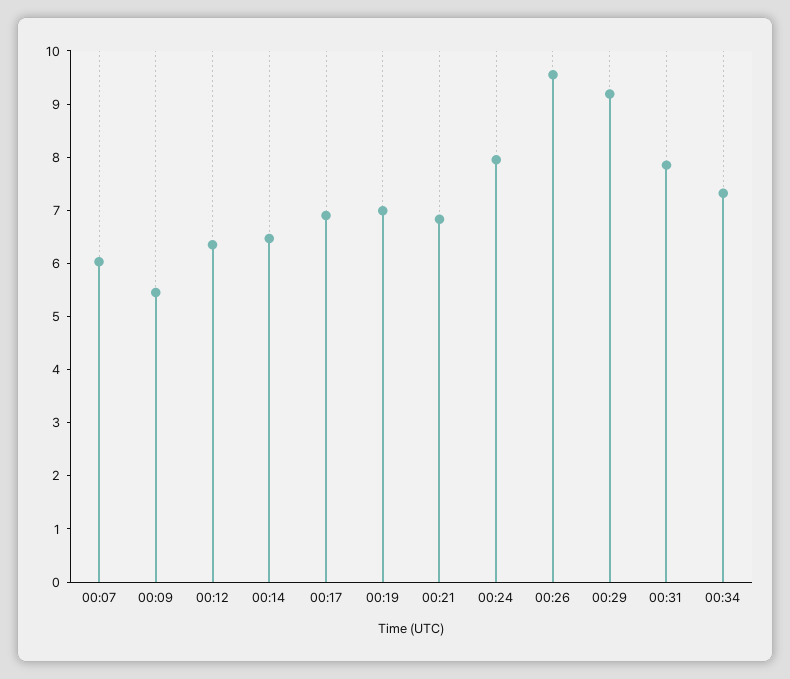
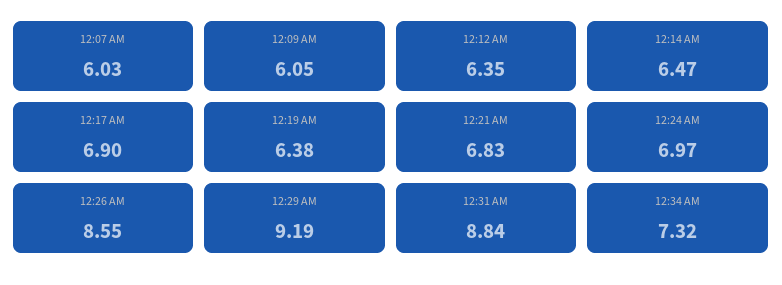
00:09: 5.4 -> 6.05
00:19: 7 -> 6.38
00:24: 8 -> 6.97
00:26: 9.6 -> 8.55
00:31: 7.8 -> 8.84

